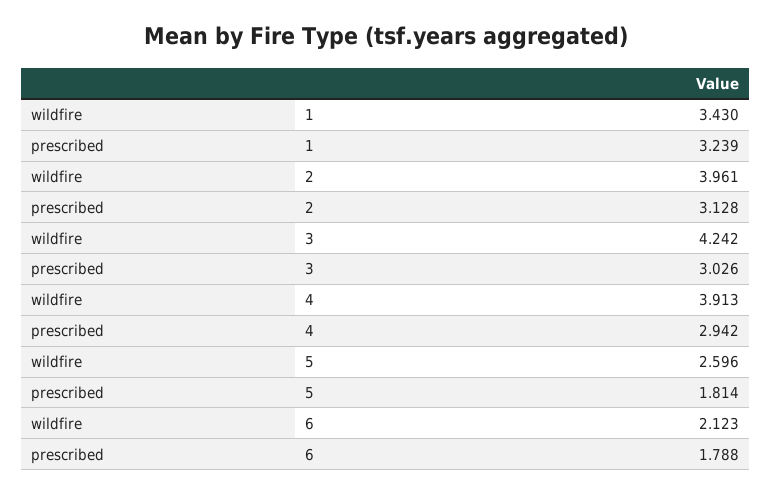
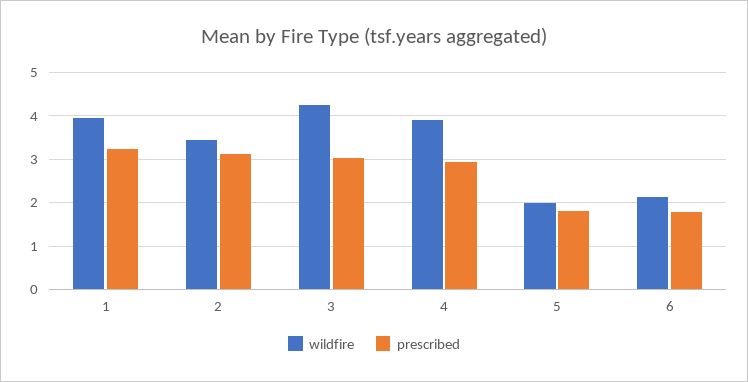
wildfire, 1: 3.43 -> 4
wildfire, 2: 3.961 -> 3.4
wildfire, 5: 2.596 -> 2

